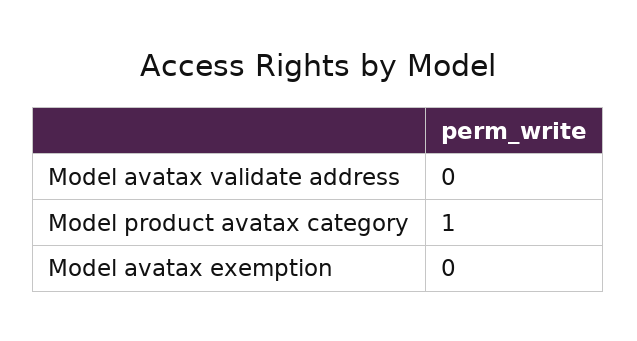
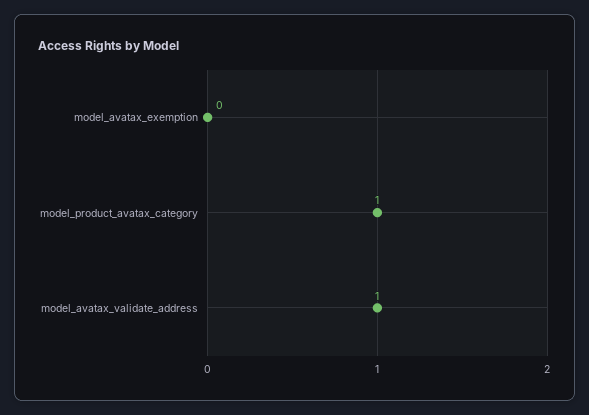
Model avatax validate address: 0 -> 1

